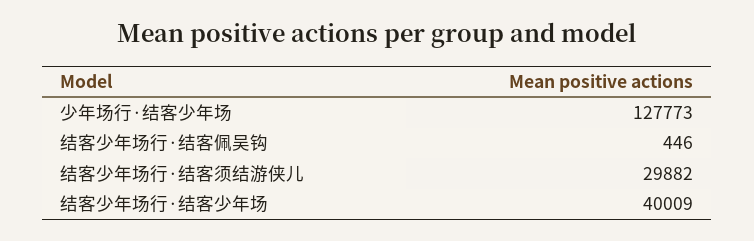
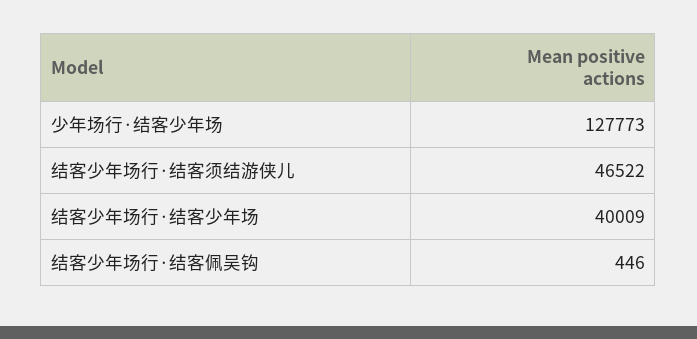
结客少年场行·结客须结游侠儿: 29882 -> 46522

